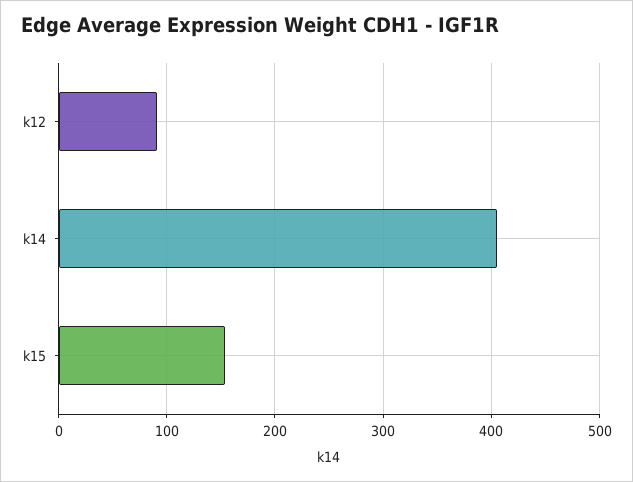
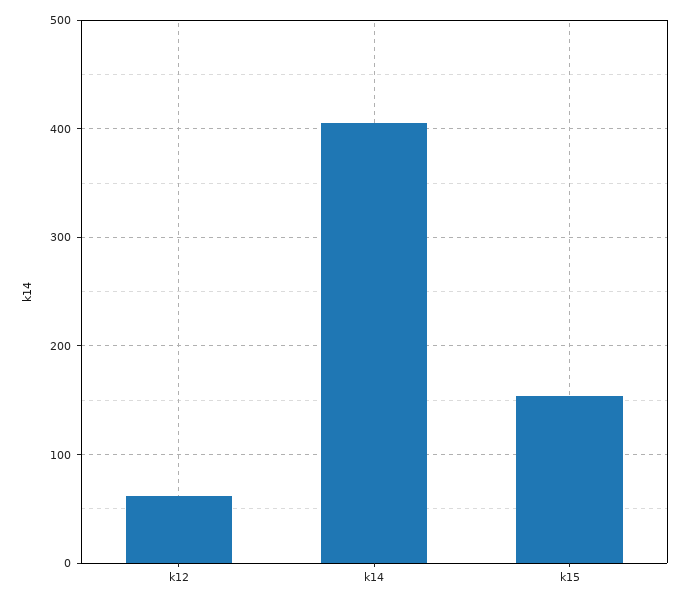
k12: 90 -> 60

